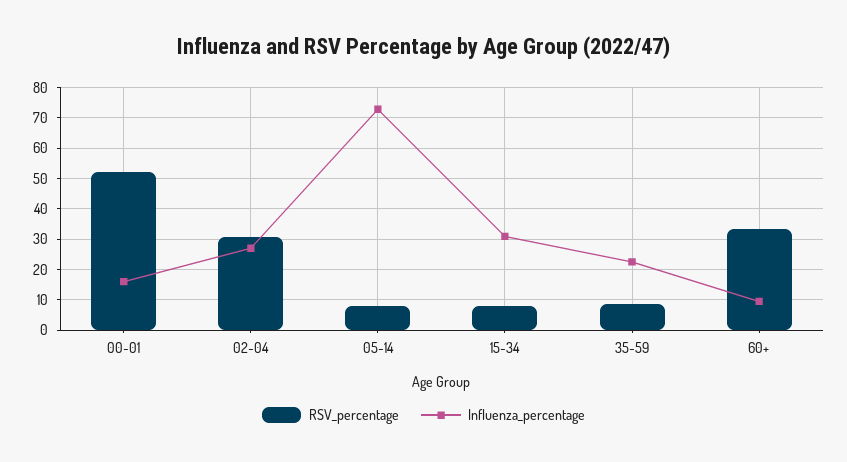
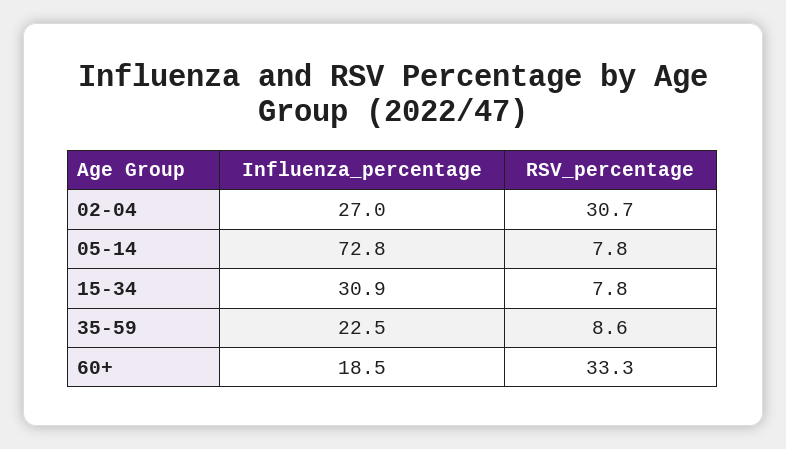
RSV_percentage, 00-01: 52 -> none
Influenza_percentage, 00-01: 16 -> none
Influenza_percentage, 60+: 10 -> 18.5

